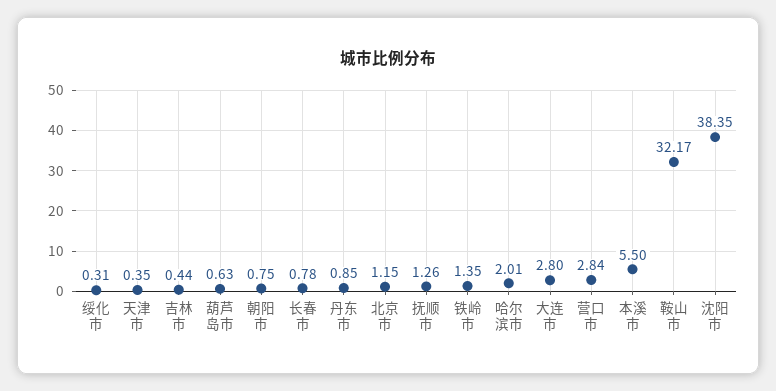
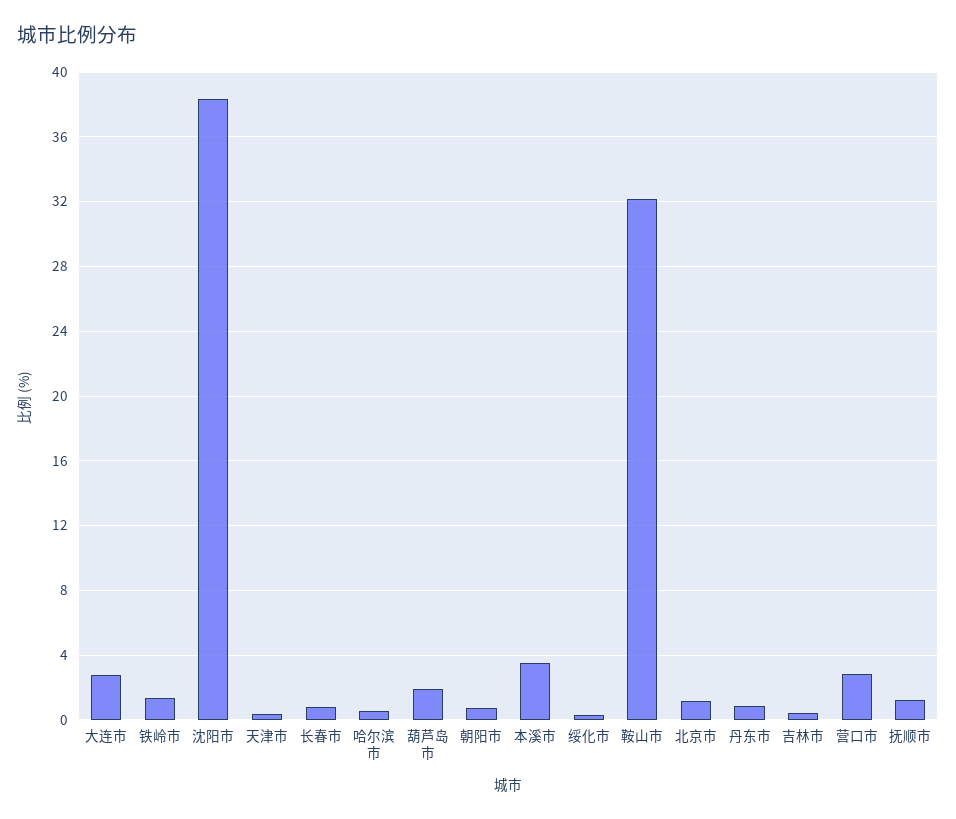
葫芦岛市: 0.63 -> 2
哈尔滨市: 2.01 -> 0.5
本溪市: 5.5 -> 3.5

